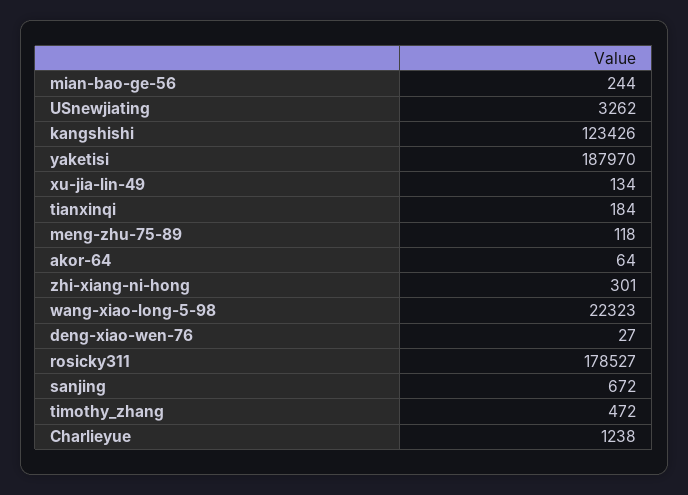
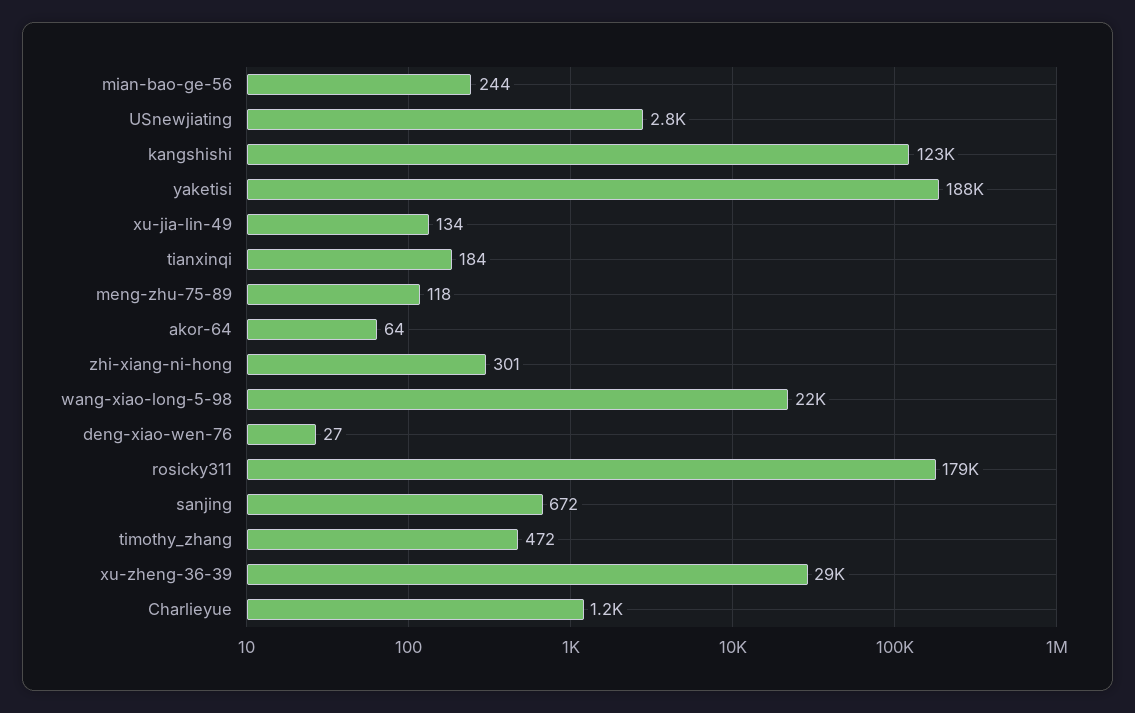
USnewjiating: 3262 -> 2800
xu-zheng-36-39: none -> 29000

